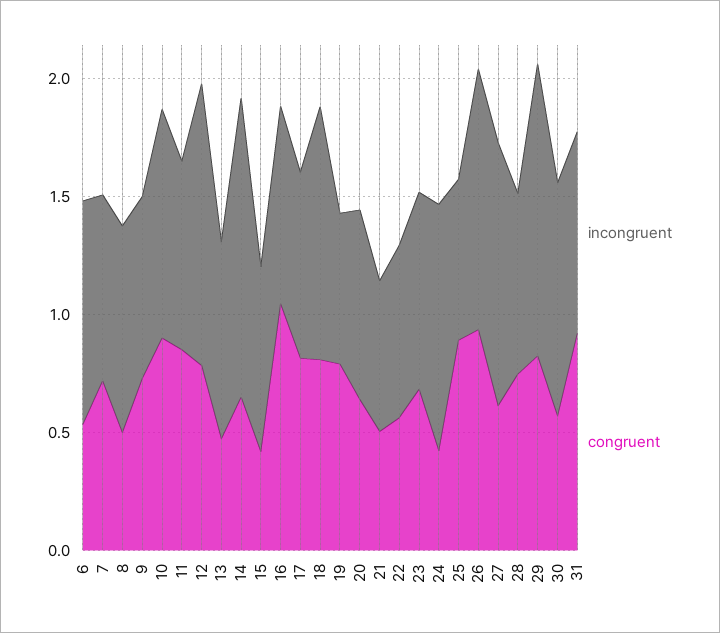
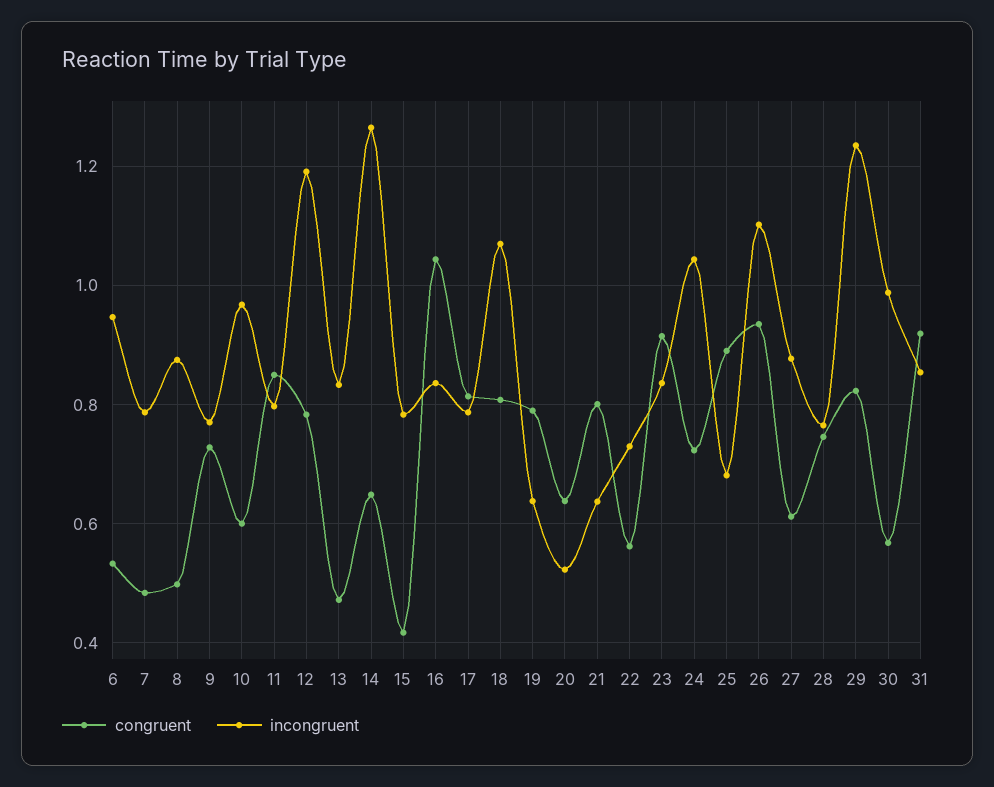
congruent, 7: 0.7 -> 0.48
congruent, 10: 0.9 -> 0.6
incongruent, 20: 0.8 -> 0.52
congruent, 21: 0.5 -> 0.8
congruent, 23: 0.7 -> 0.92
congruent, 24: 0.4 -> 0.72
incongruent, 27: 1.1 -> 0.88

